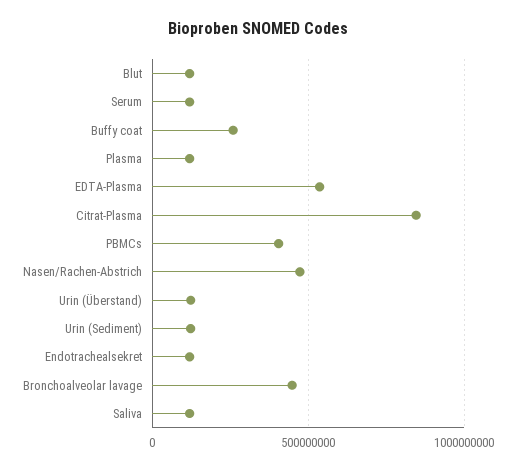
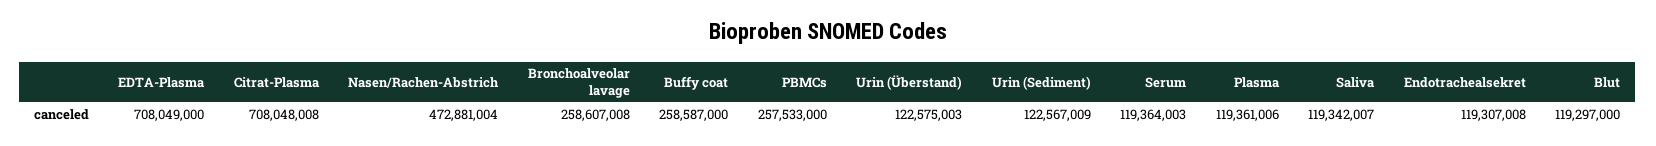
EDTA-Plasma: 550000000 -> 708049000
Citrat-Plasma: 850000000 -> 708048008
PBMCs: 400000000 -> 257533000
Bronchoalveolar lavage: 450000000 -> 258607008

